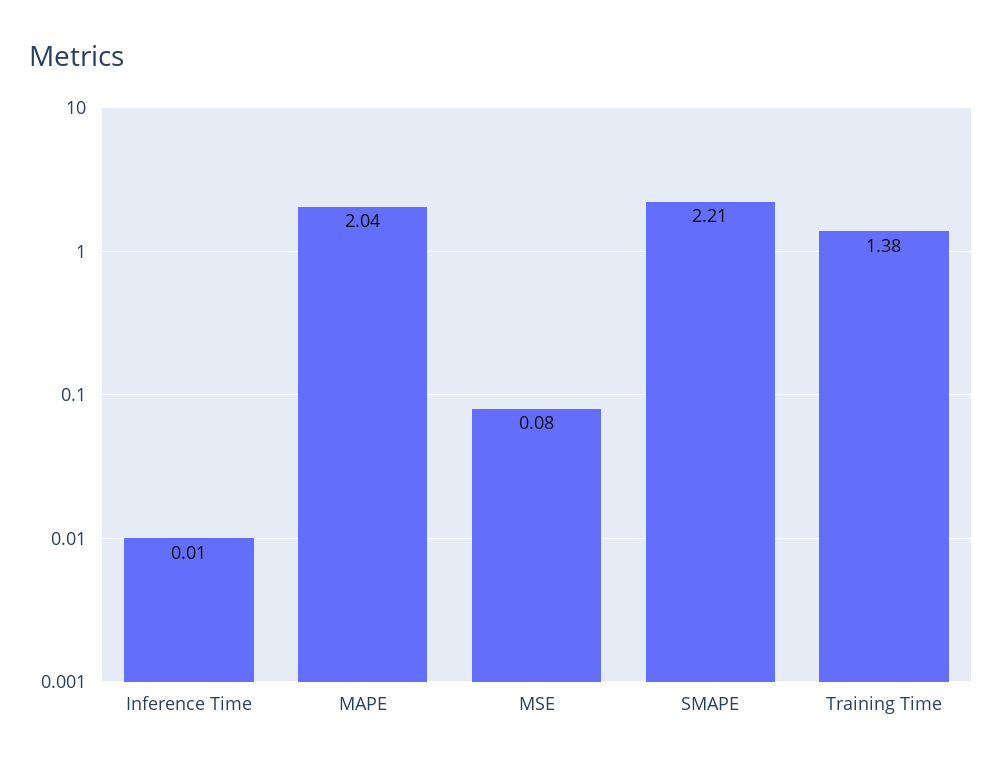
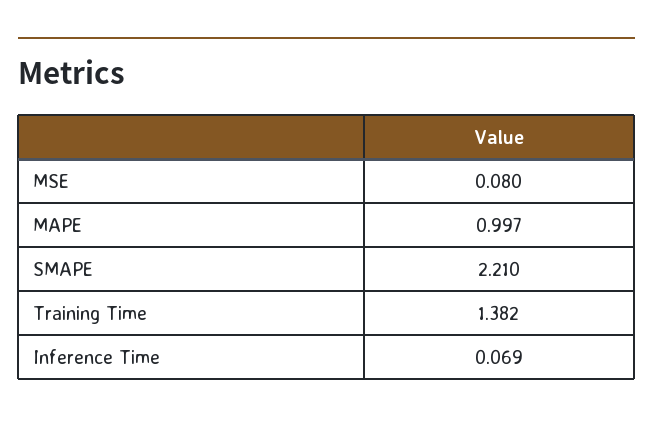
Inference Time: 0.01 -> 0.069
MAPE: 2.04 -> 0.997

